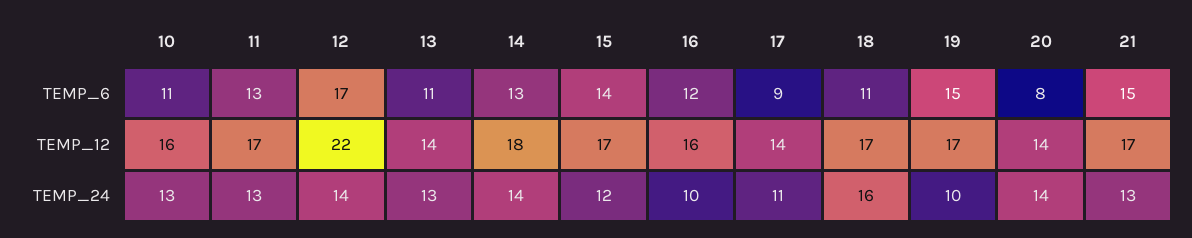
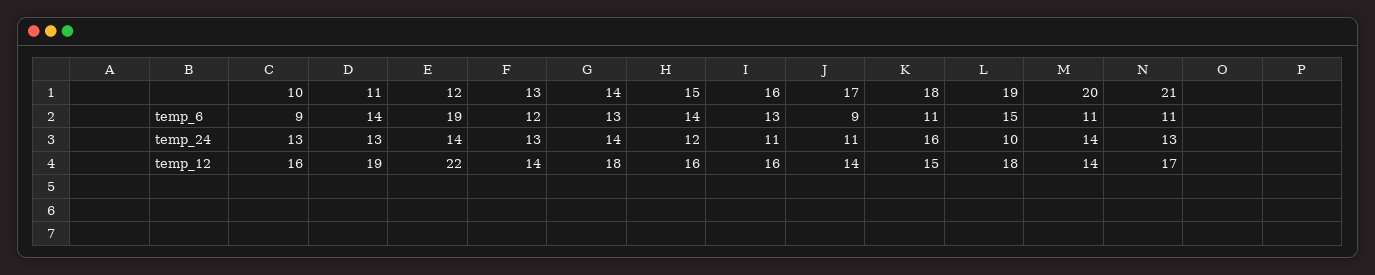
10, TEMP_6: 11 -> 9
11, TEMP_6: 13 -> 14
12, TEMP_6: 17 -> 19
13, TEMP_6: 11 -> 12
16, TEMP_6: 12 -> 13
20, TEMP_6: 8 -> 11
21, TEMP_6: 15 -> 11
11, TEMP_12: 17 -> 19
15, TEMP_12: 17 -> 16
18, TEMP_12: 17 -> 15
19, TEMP_12: 17 -> 18
16, TEMP_24: 10 -> 11

